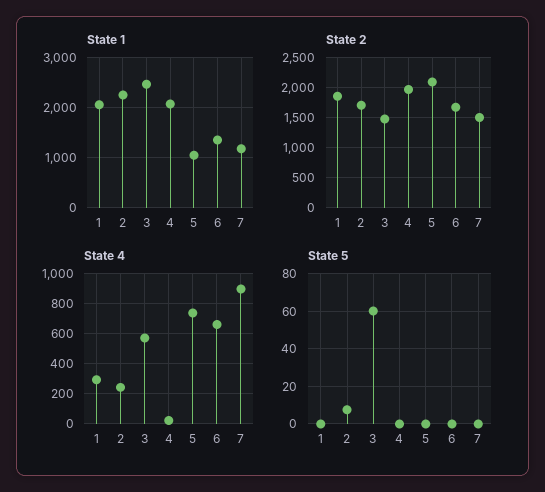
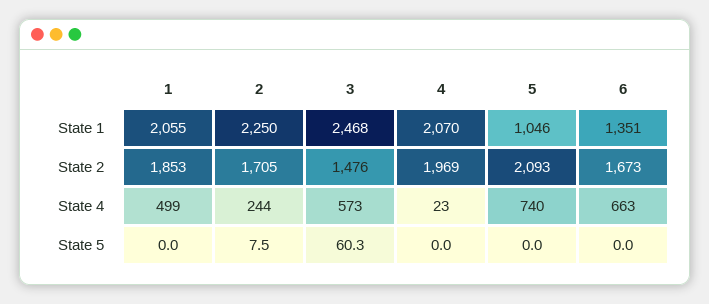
State 1, 7: 1200 -> none
State 2, 7: 1500 -> none
State 4, 1: 300 -> 499
State 4, 7: 900 -> none
State 5, 7: 0 -> none

